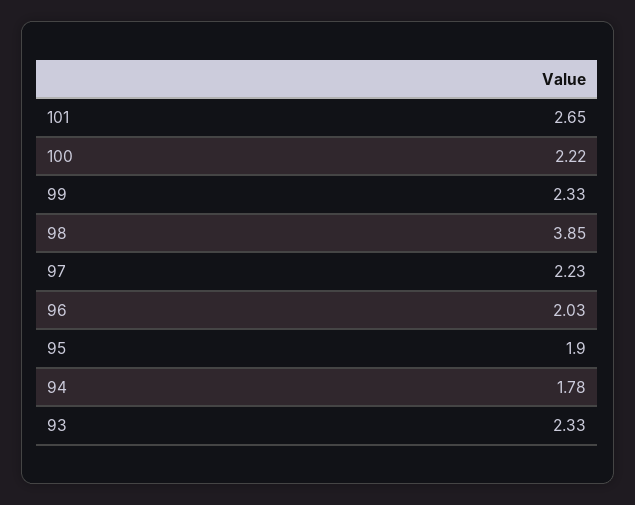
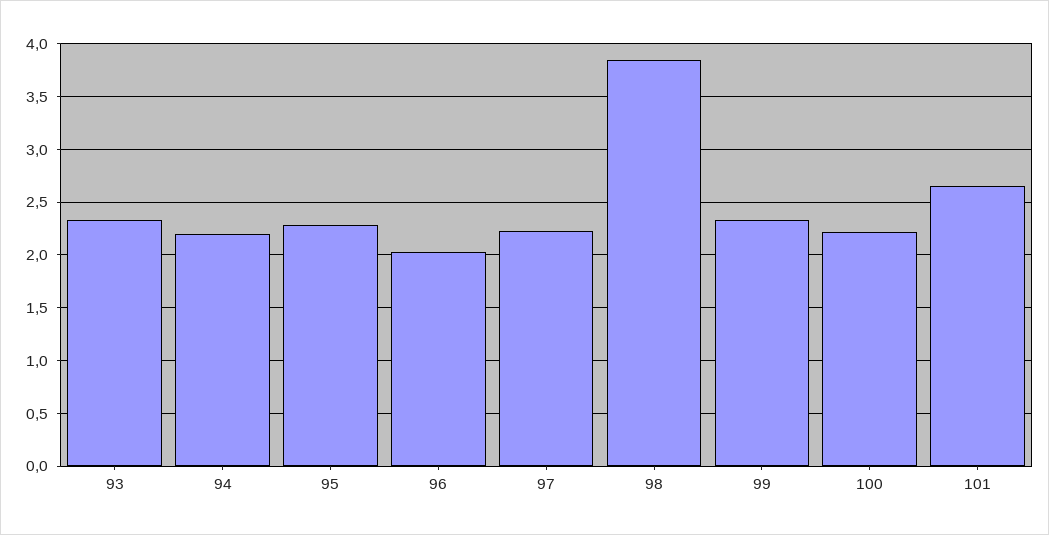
95: 1.9 -> 2.3
94: 1.78 -> 2.2

